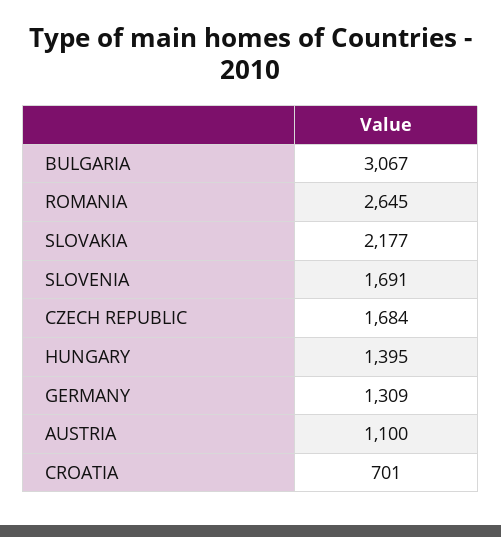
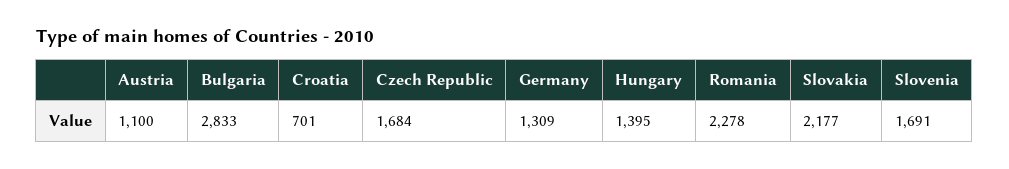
BULGARIA: 3067 -> 2833
ROMANIA: 2645 -> 2278

